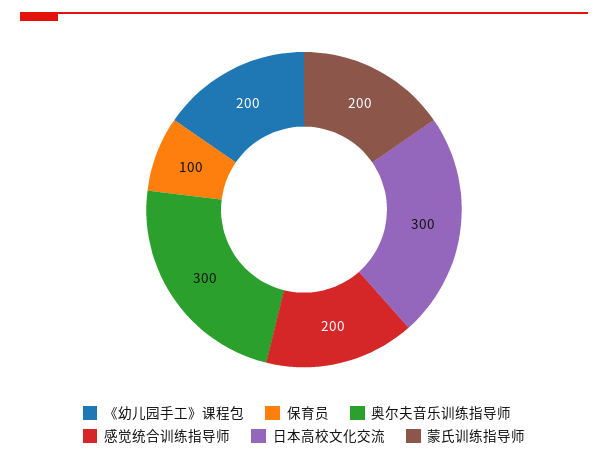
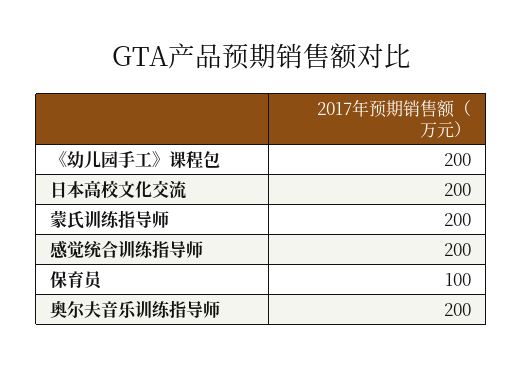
奥尔夫音乐训练指导师: 300 -> 200
日本高校文化交流: 300 -> 200

